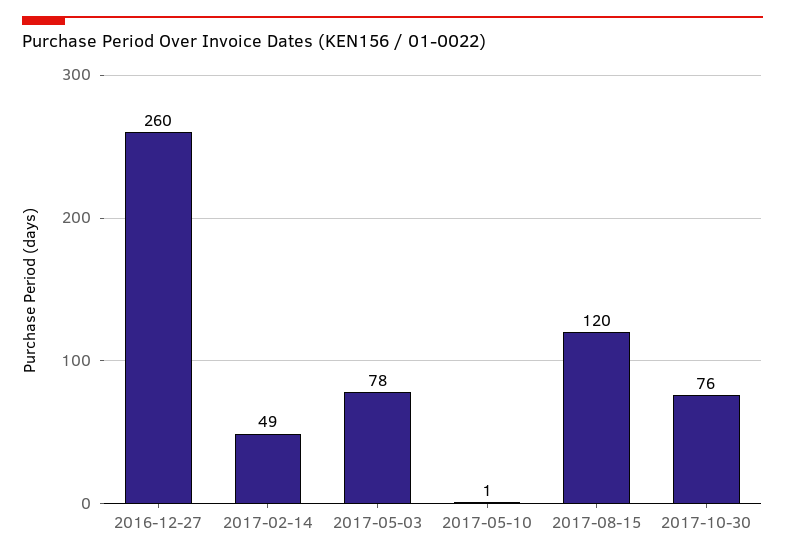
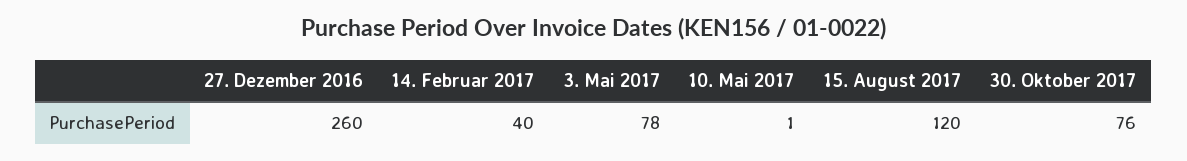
2017-02-14: 49 -> 40

